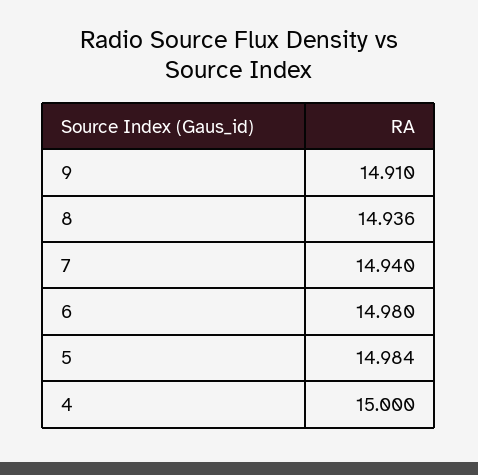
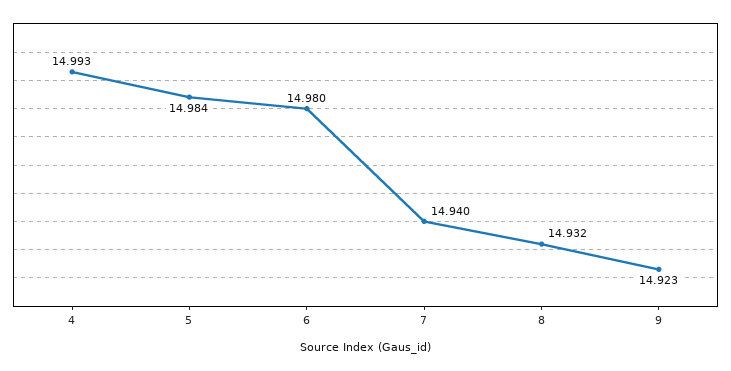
9: 14.91 -> 14.923
8: 14.936 -> 14.932
4: 15 -> 14.993

